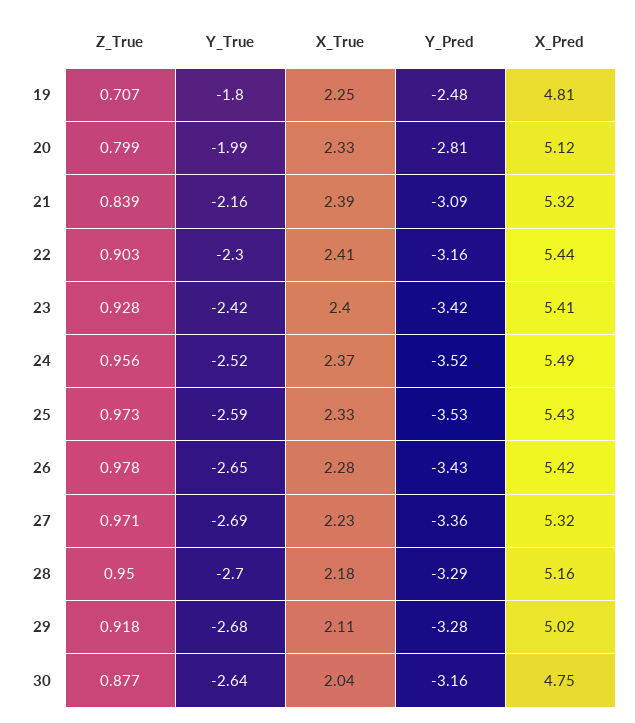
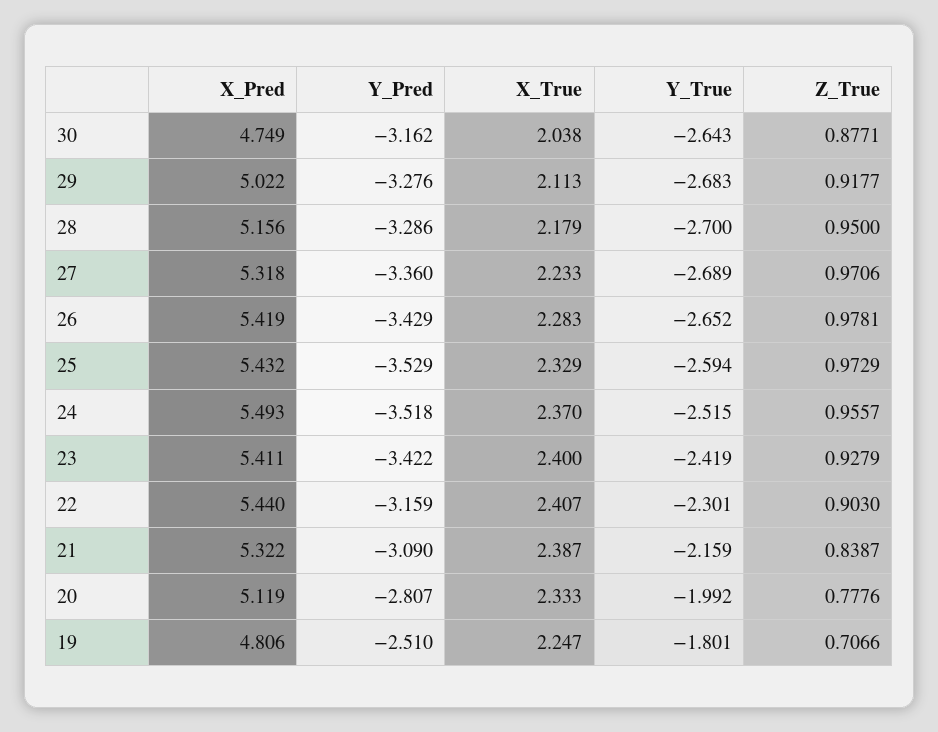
Y_Pred, 19: -2.48 -> -2.51
Z_True, 20: 0.799 -> 0.7776

